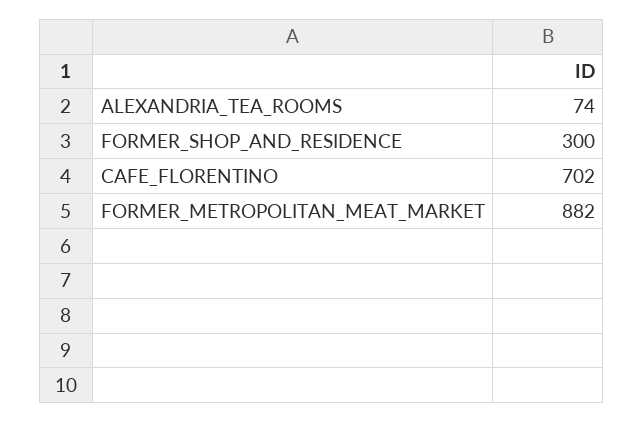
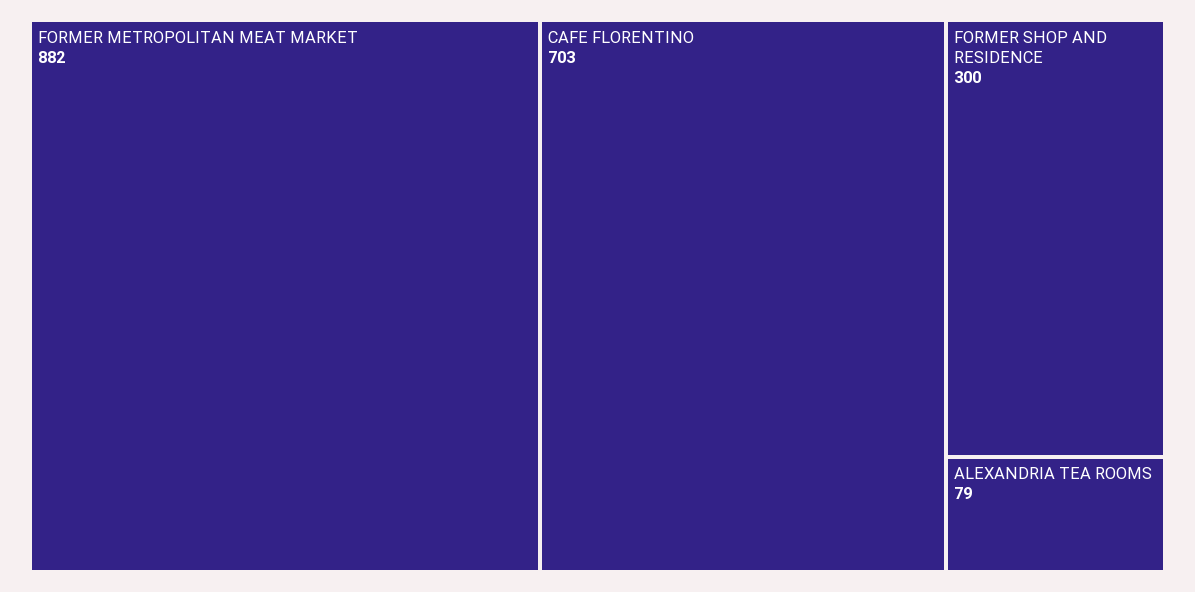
ALEXANDRIA_TEA_ROOMS: 74 -> 79
CAFE_FLORENTINO: 702 -> 703

